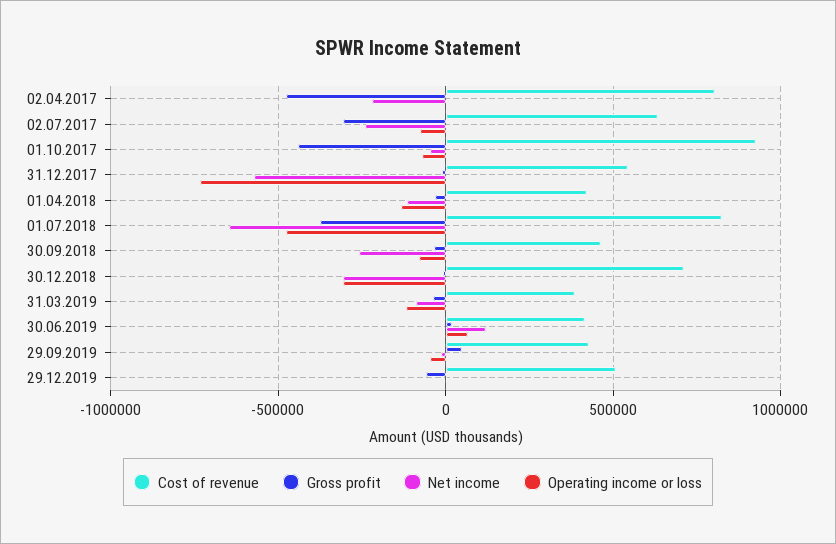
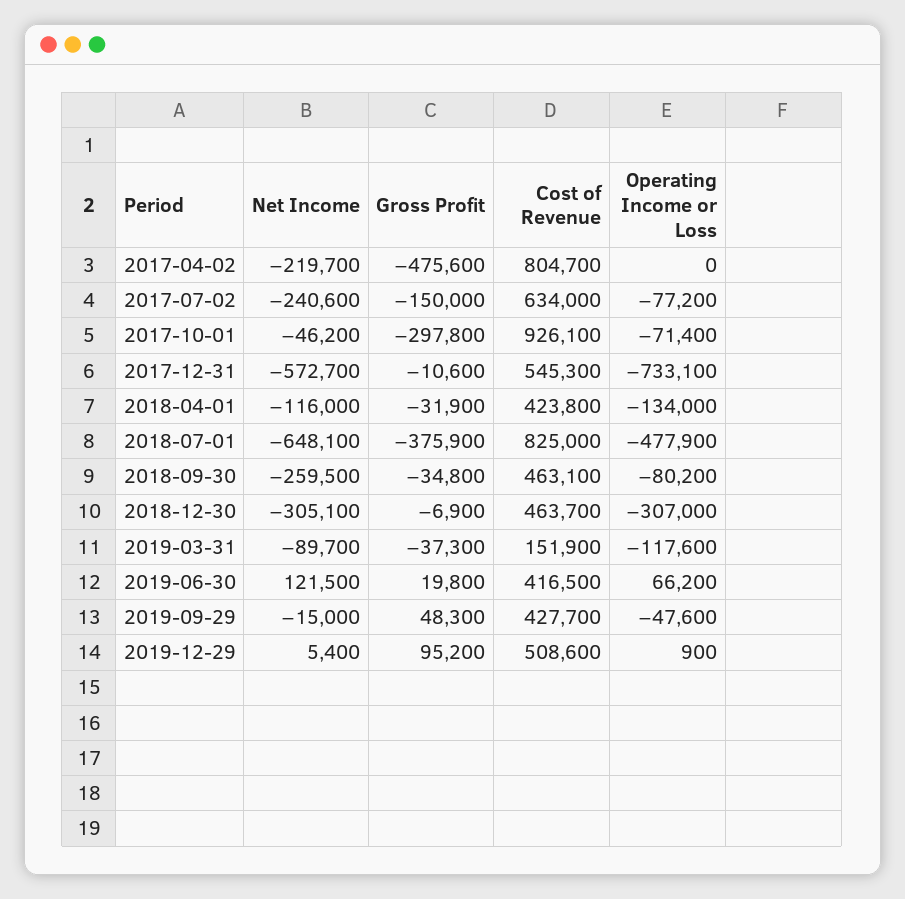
Gross profit, 02.07.2017: -300000 -> -150000
Gross profit, 01.10.2017: -450000 -> -297800
Cost of revenue, 30.12.2018: 700000 -> 463700
Cost of revenue, 31.03.2019: 400000 -> 151900
Gross profit, 29.12.2019: -50000 -> 95200

